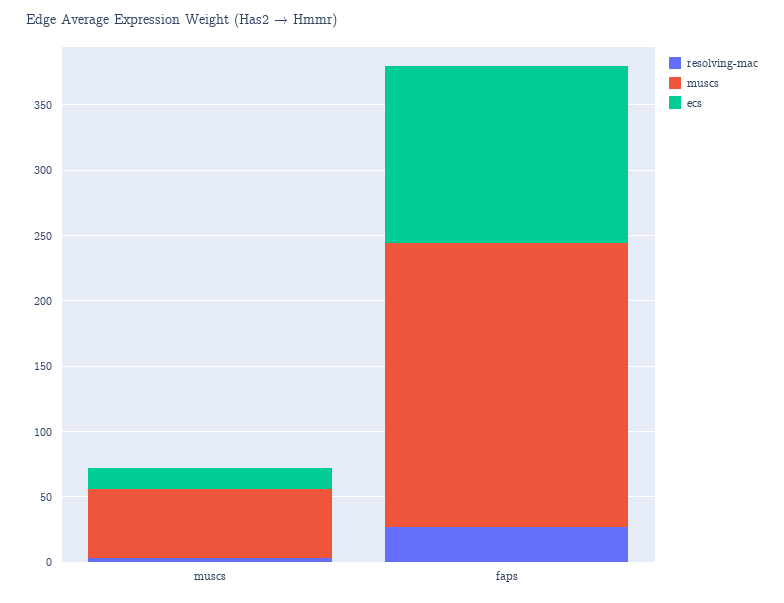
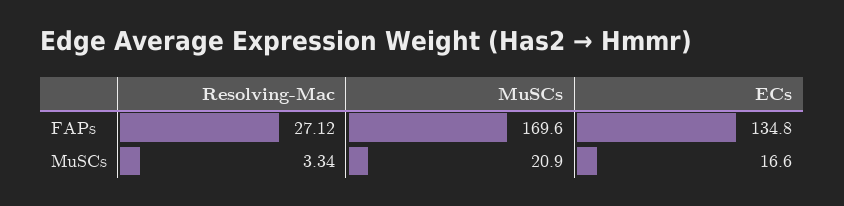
muscs, muscs: 50 -> 20.9
muscs, faps: 220 -> 169.6

